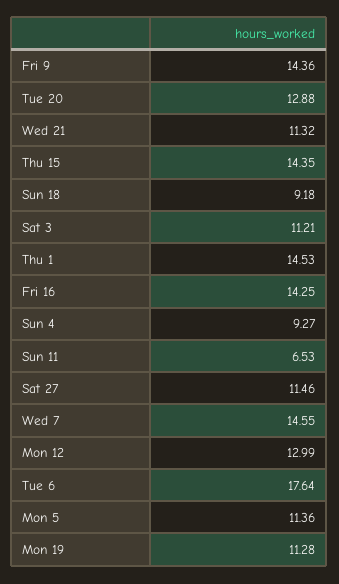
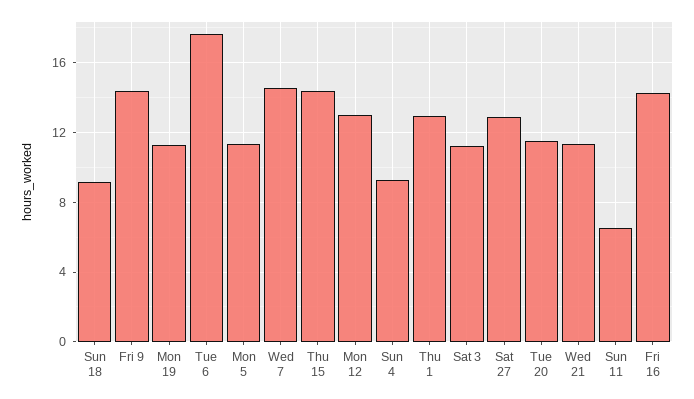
Tue 20: 12.88 -> 11.5
Thu 1: 14.53 -> 13
Sat 27: 11.46 -> 13

